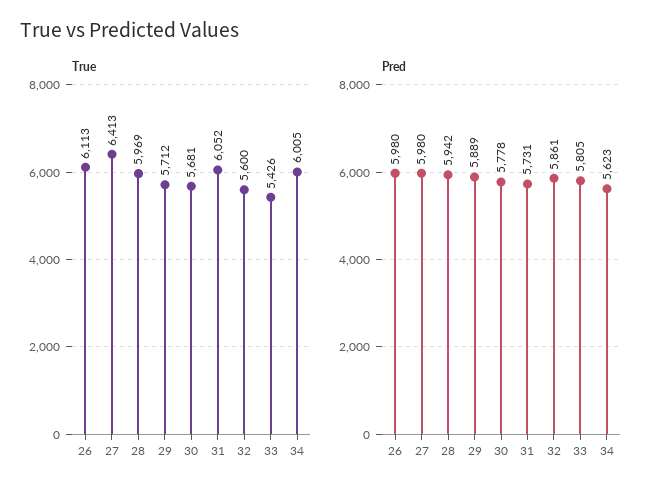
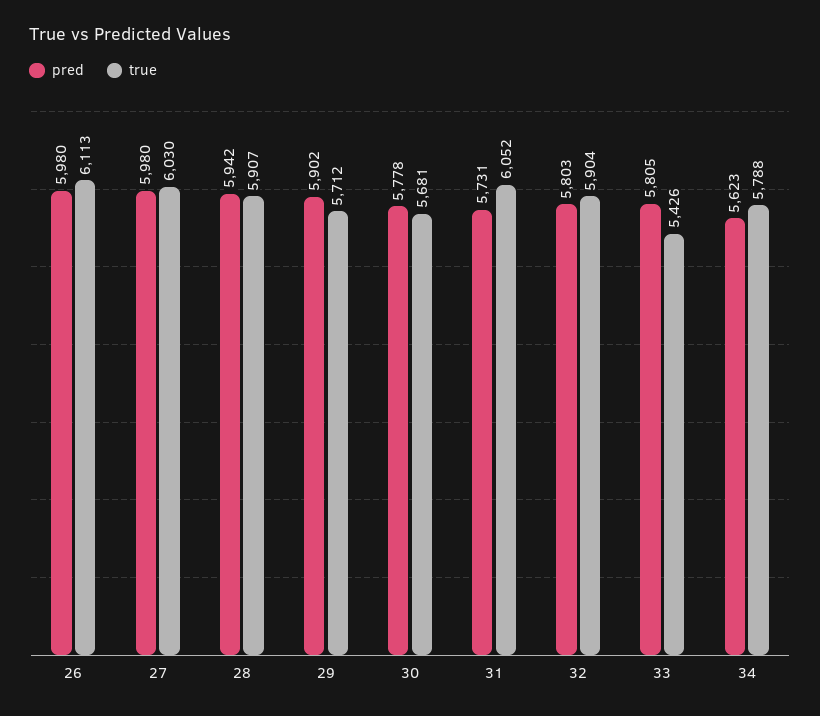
True, 27: 6413 -> 6030
True, 28: 5969 -> 5907
True, 32: 5600 -> 5904
True, 34: 6005 -> 5788
Pred, 29: 5889 -> 5902
Pred, 32: 5861 -> 5803

